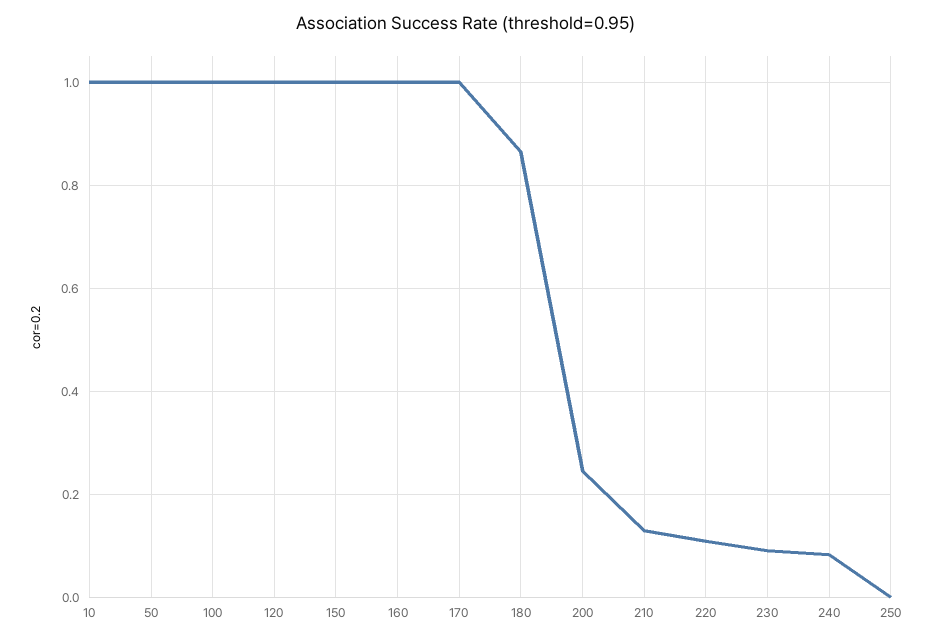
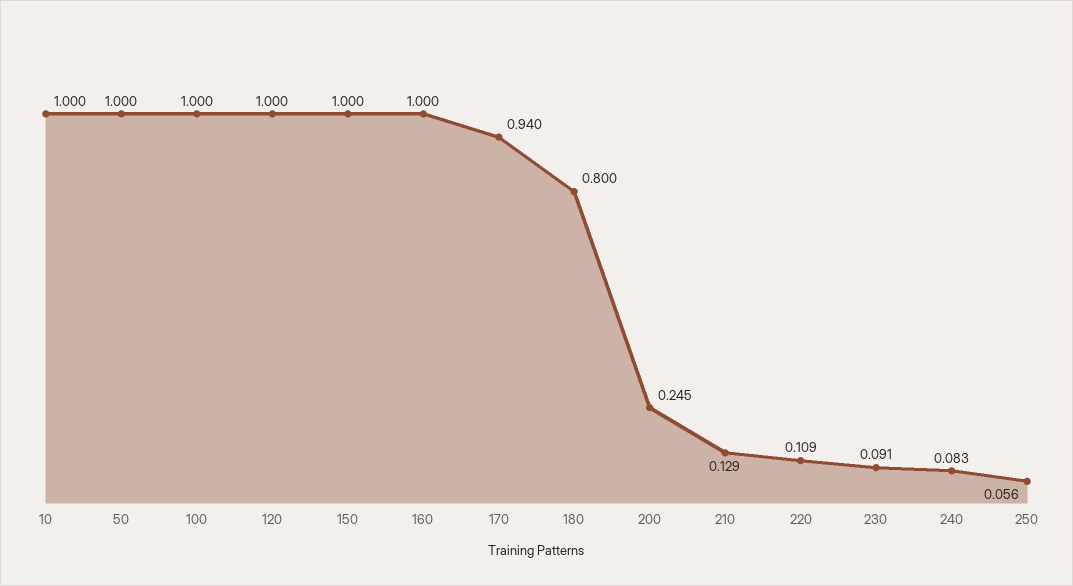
170: 1 -> 0.94
180: 0.86 -> 0.8
250: 0 -> 0.056

